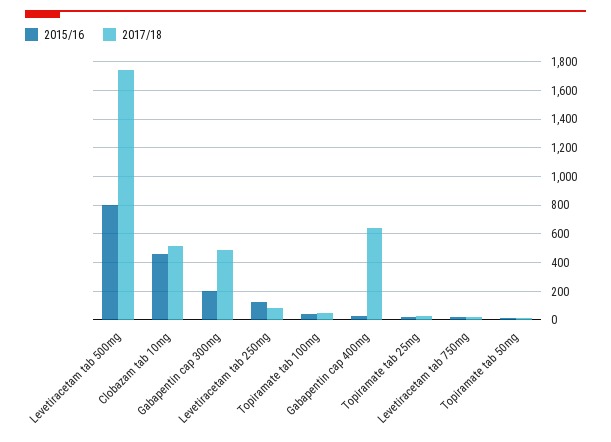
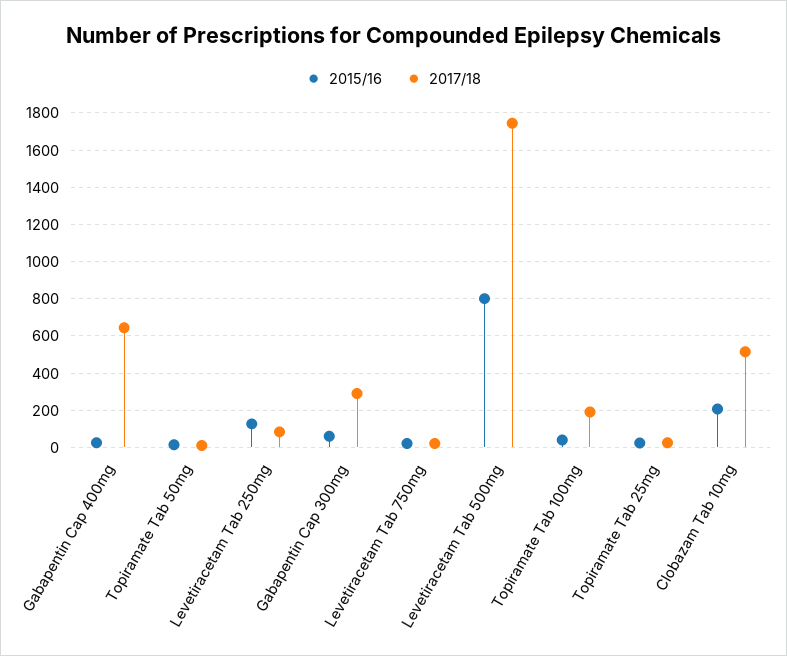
2015/16, Clobazam tab 10mg: 450 -> 200
2015/16, Gabapentin cap 300mg: 200 -> 50
2017/18, Gabapentin cap 300mg: 500 -> 300
2017/18, Topiramate tab 100mg: 50 -> 200

